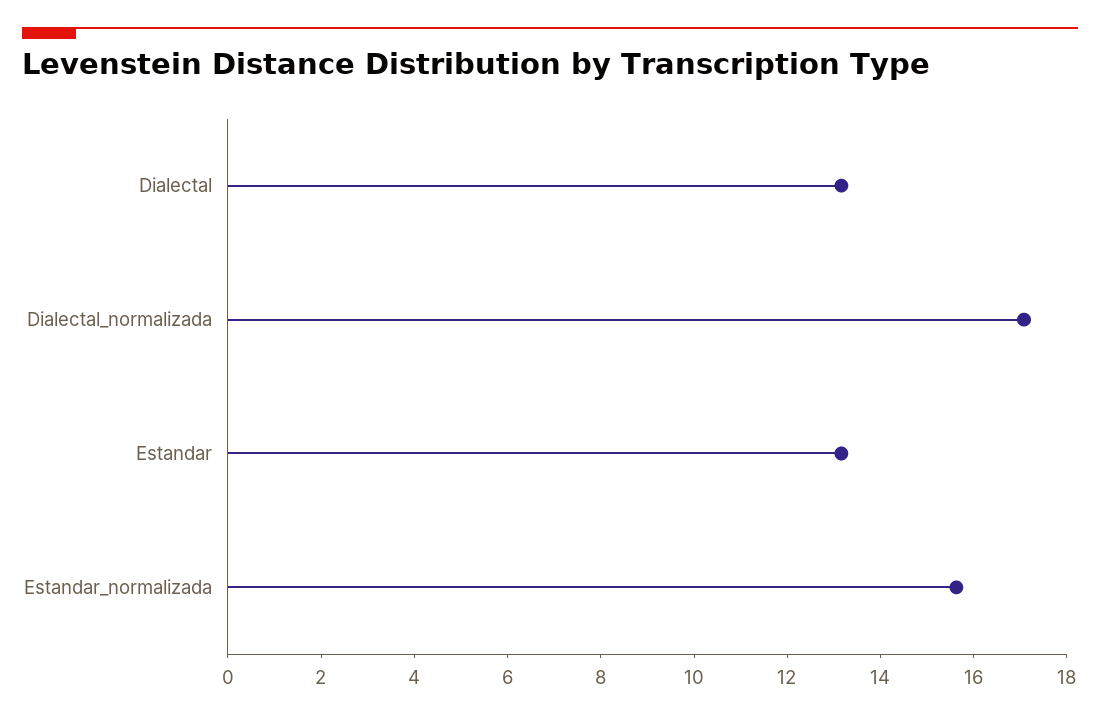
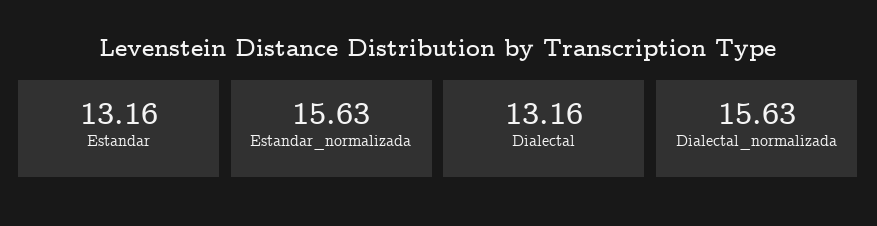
Dialectal_normalizada: 17 -> 15.63

